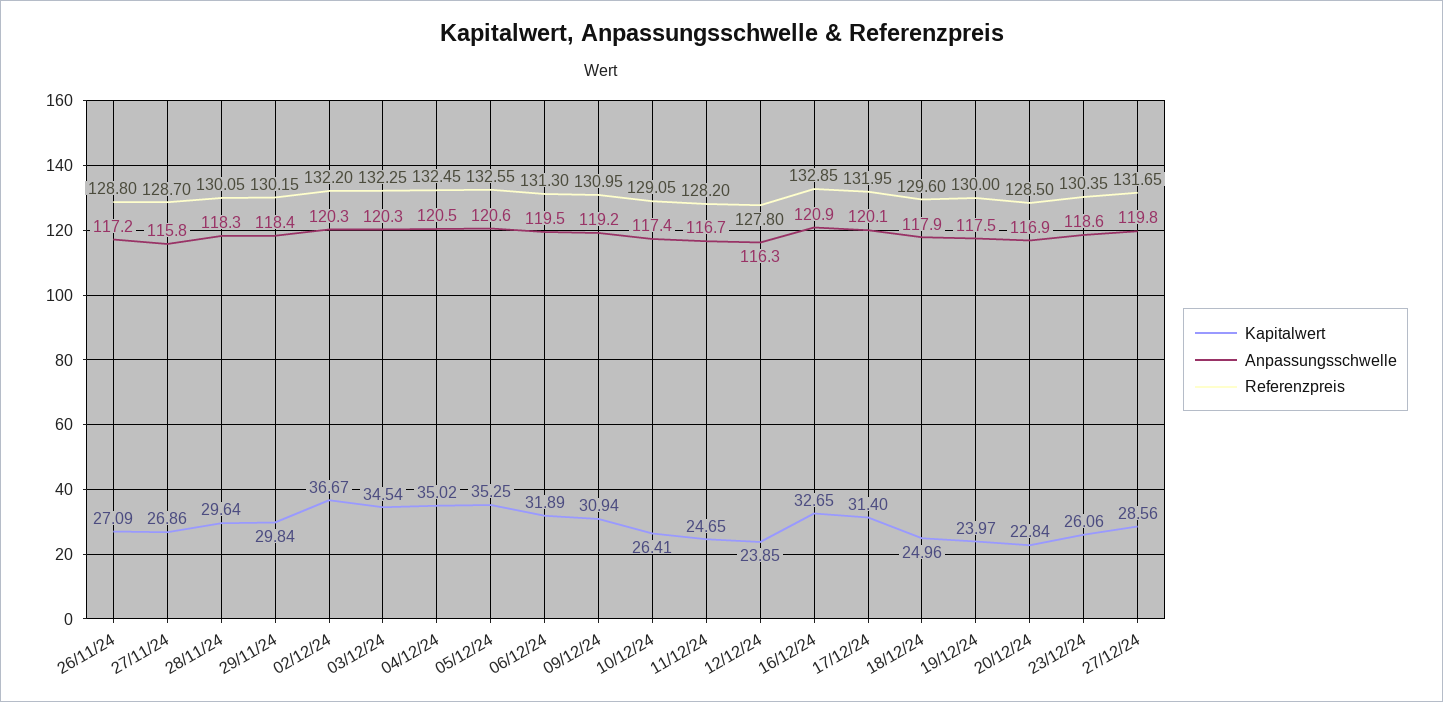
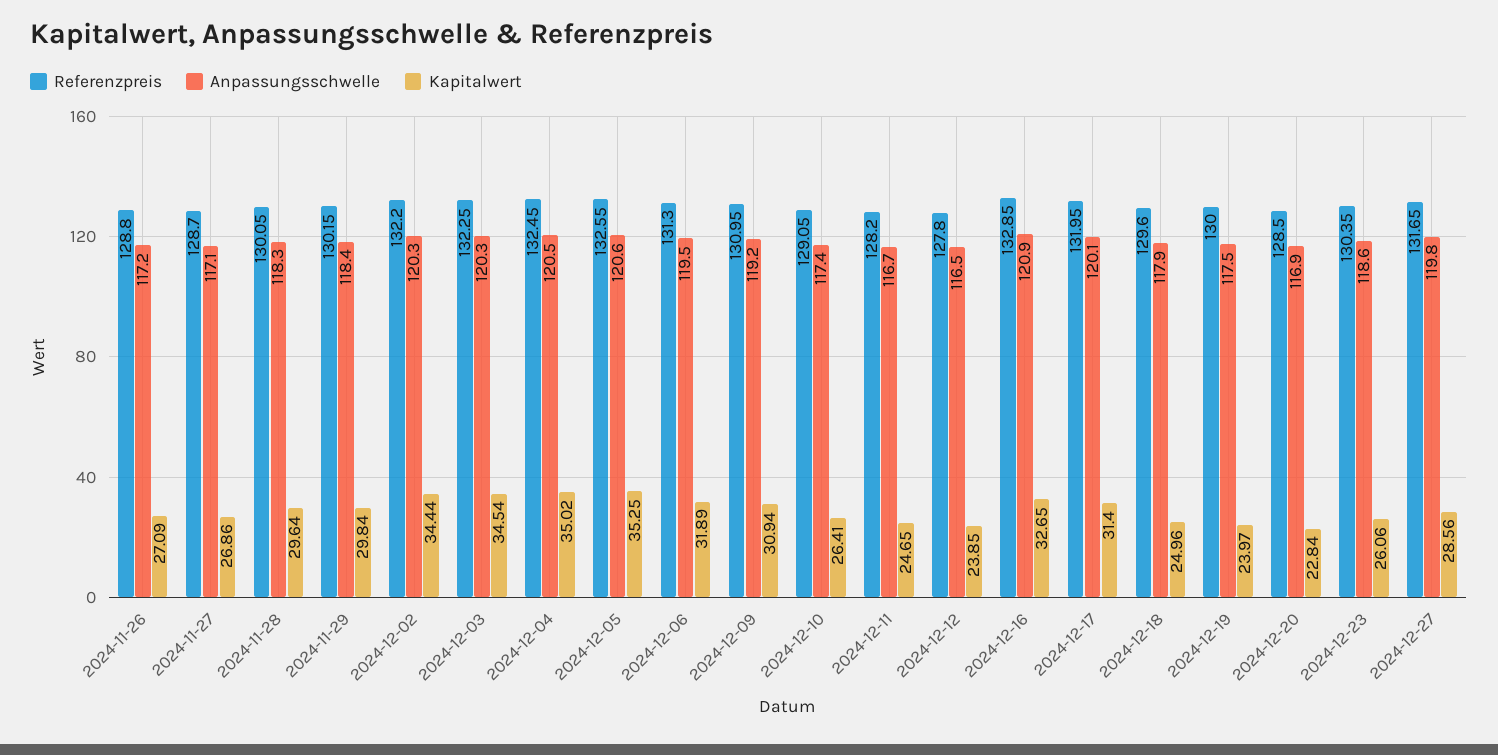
Anpassungsschwelle, 27/11/24: 115.8 -> 117.1
Kapitalwert, 02/12/24: 36.67 -> 34.44
Anpassungsschwelle, 12/12/24: 116.3 -> 116.5

